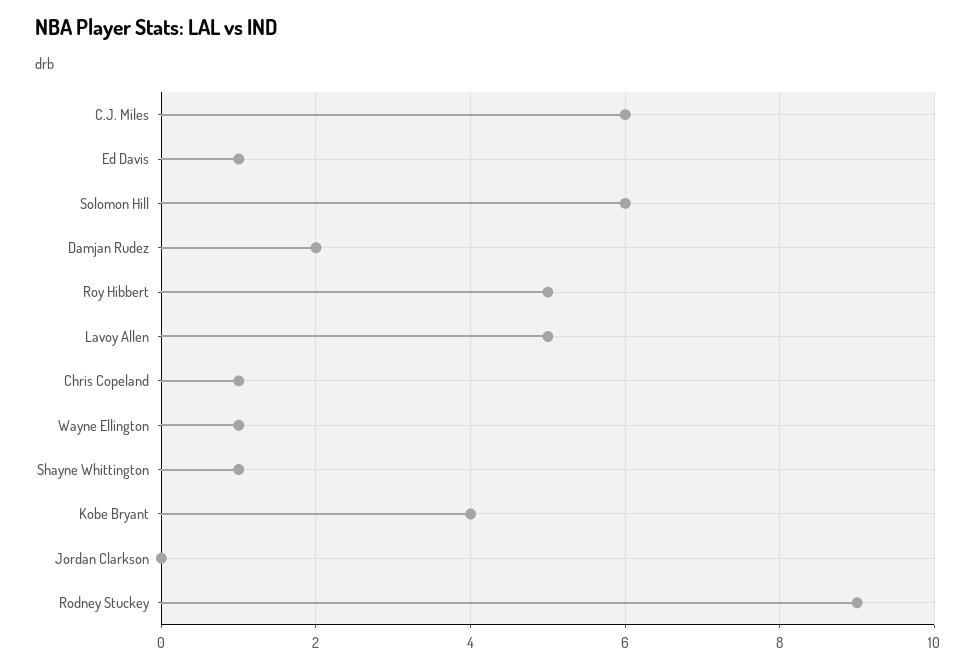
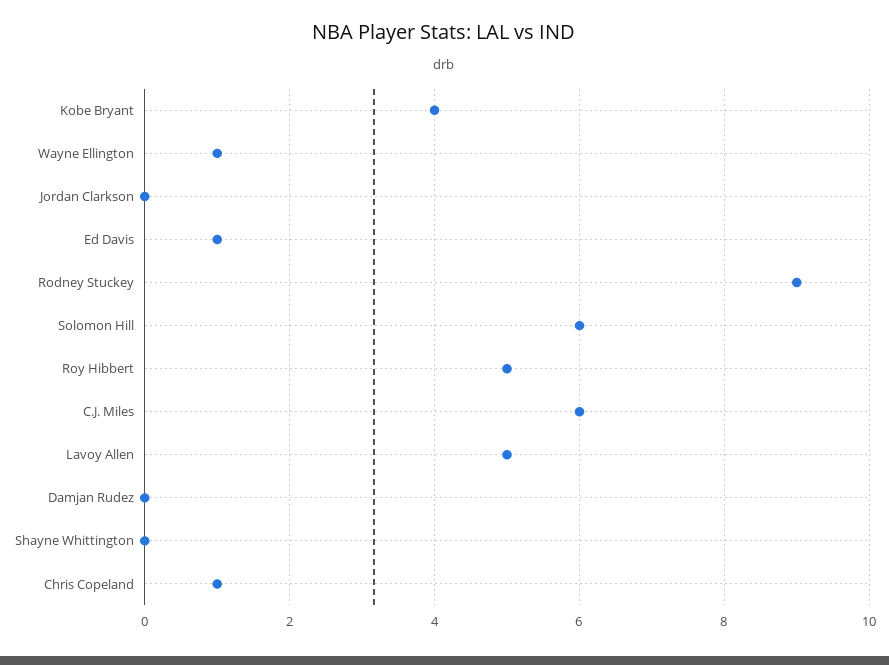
Damjan Rudez: 2 -> 0
Shayne Whittington: 1 -> 0

